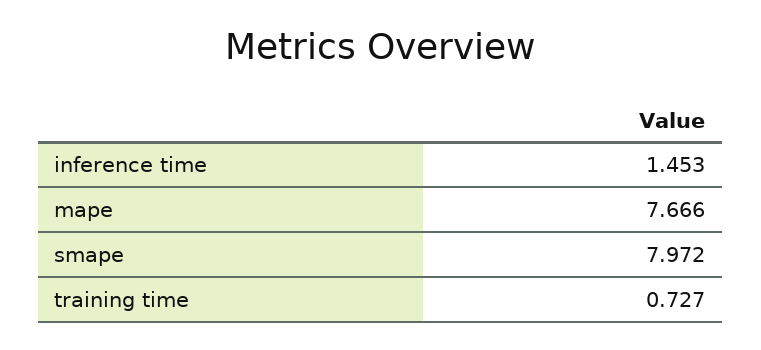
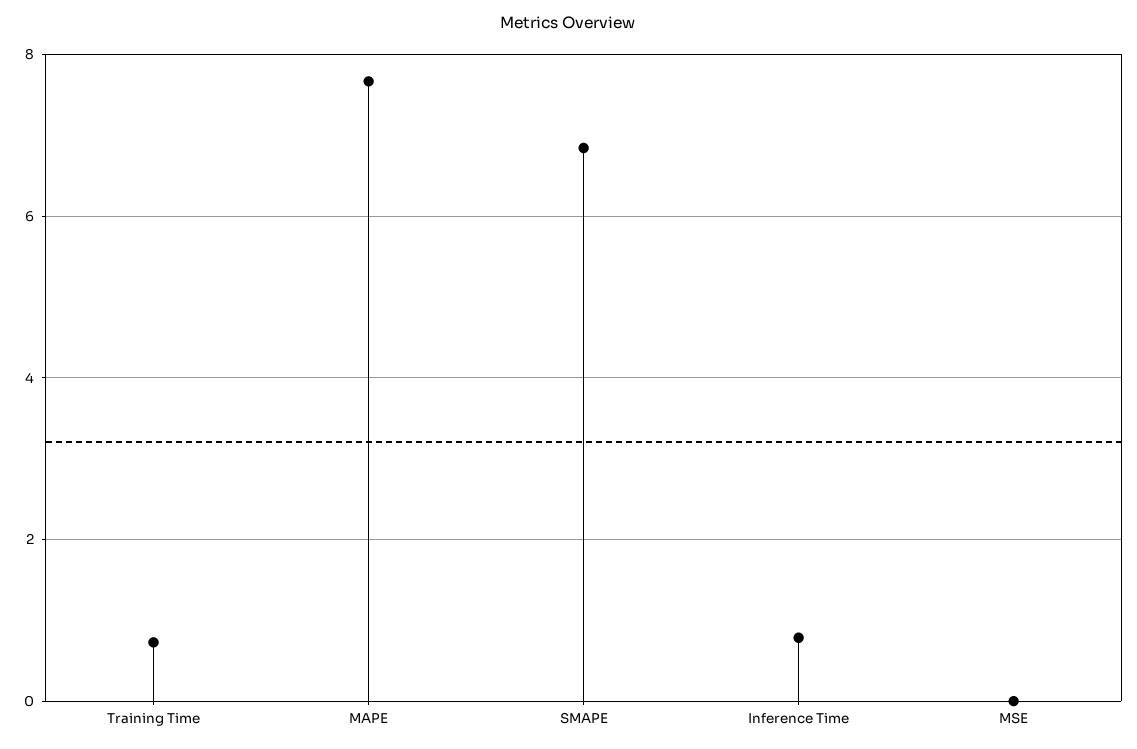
inference time: 1.453 -> 0.8
smape: 7.972 -> 6.8
MSE: none -> 0

